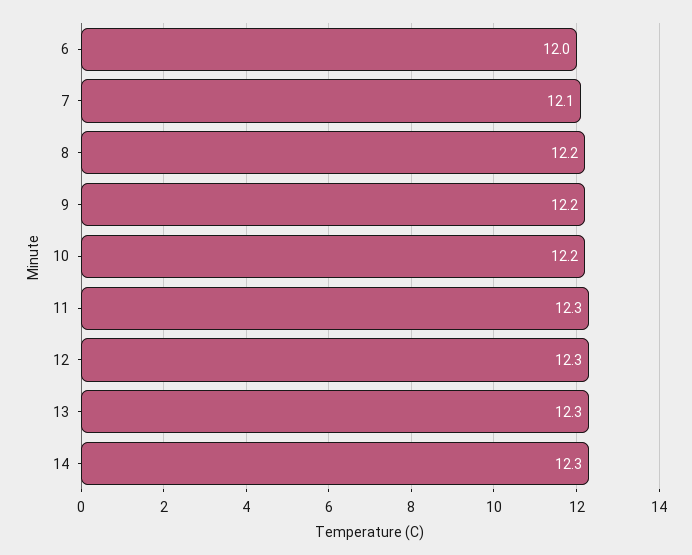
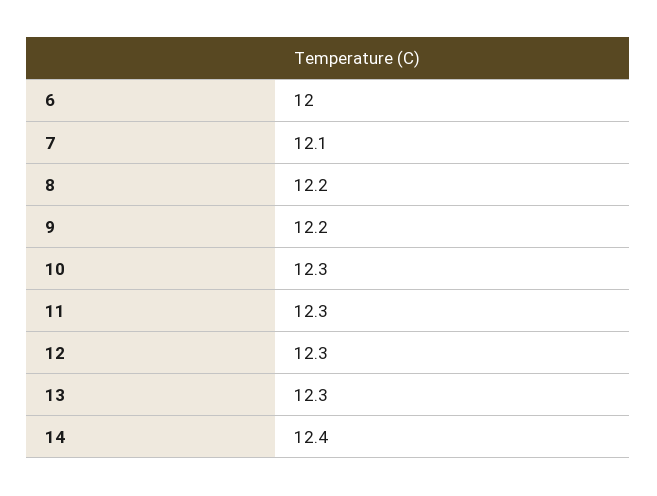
10: 12.2 -> 12.3
14: 12.3 -> 12.4

